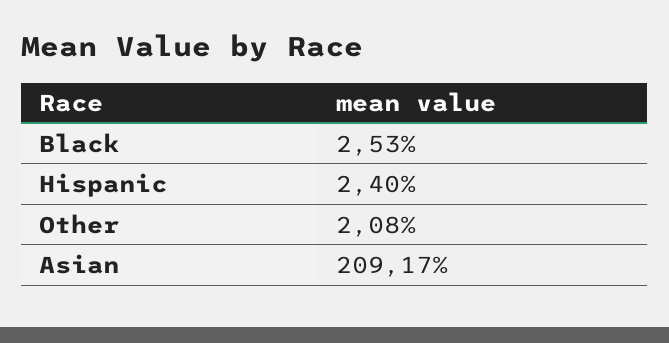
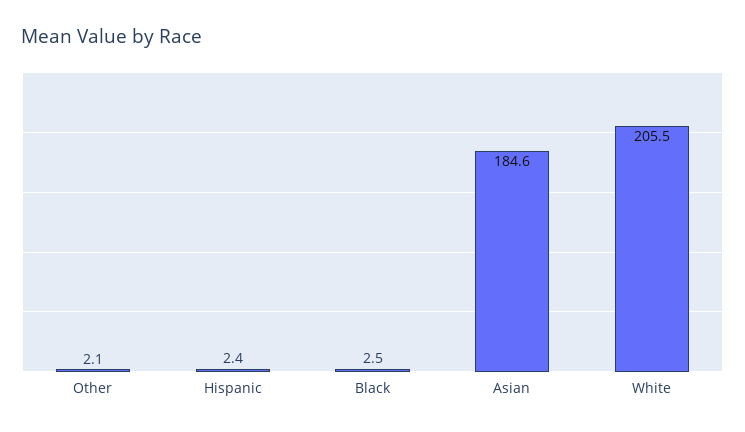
Asian: 209.17 -> 184.6
White: none -> 205.5

